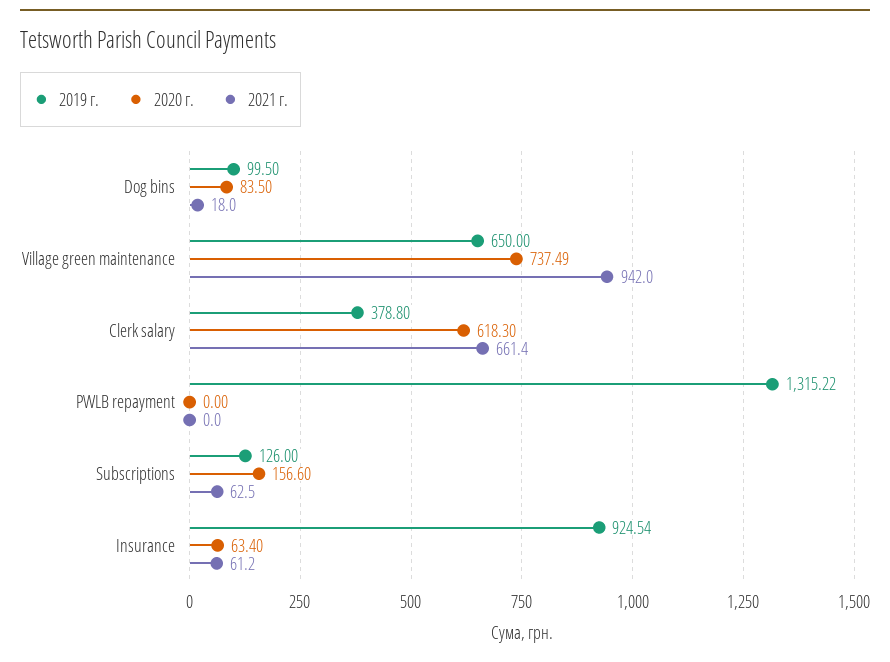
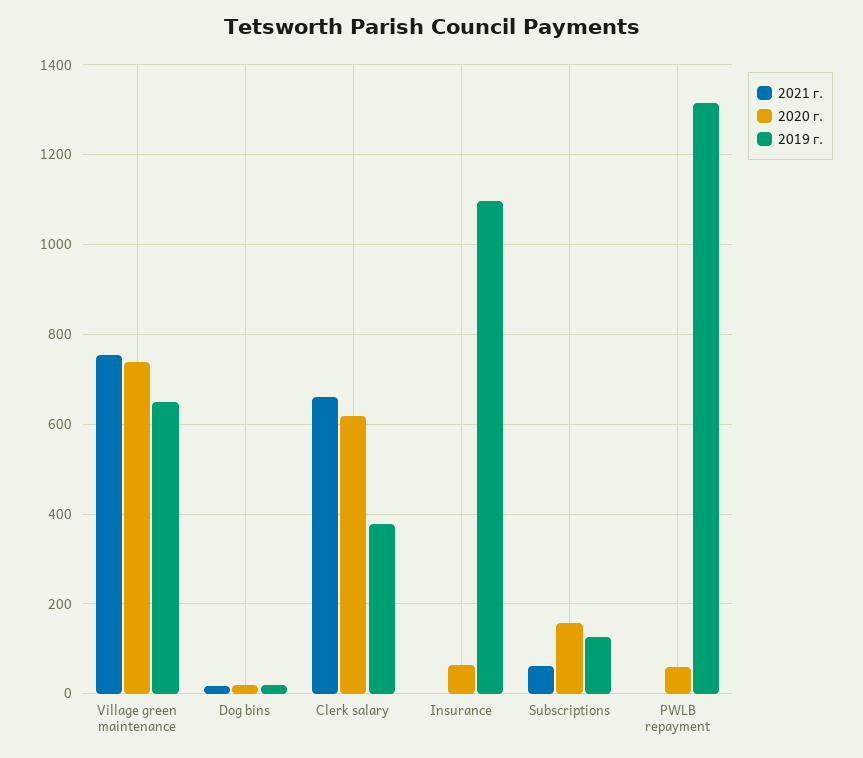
2019 г., Dog bins: 99.5 -> 20
2020 г., Dog bins: 83.5 -> 20
2021 г., Village green maintenance: 942 -> 760
2020 г., PWLB repayment: 0 -> 60
2019 г., Insurance: 924.54 -> 1100
2021 г., Insurance: 61.2 -> 0

